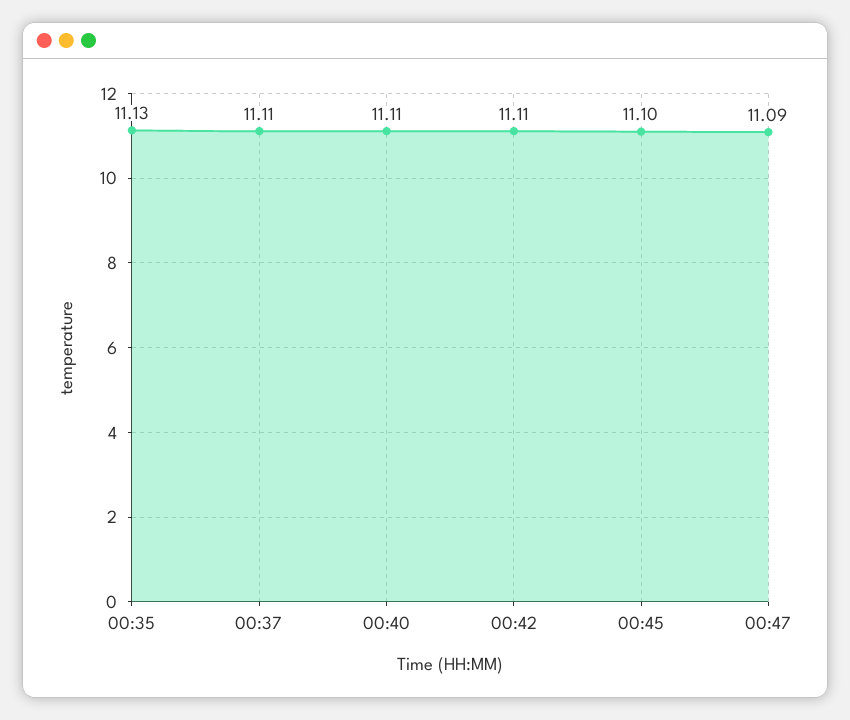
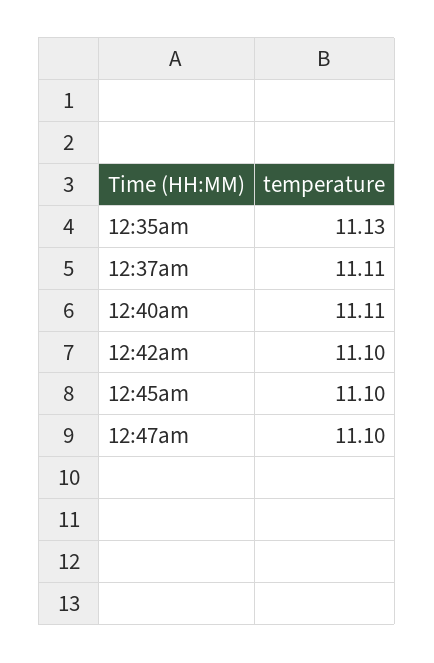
00:42: 11.11 -> 11.1
00:47: 11.09 -> 11.1

